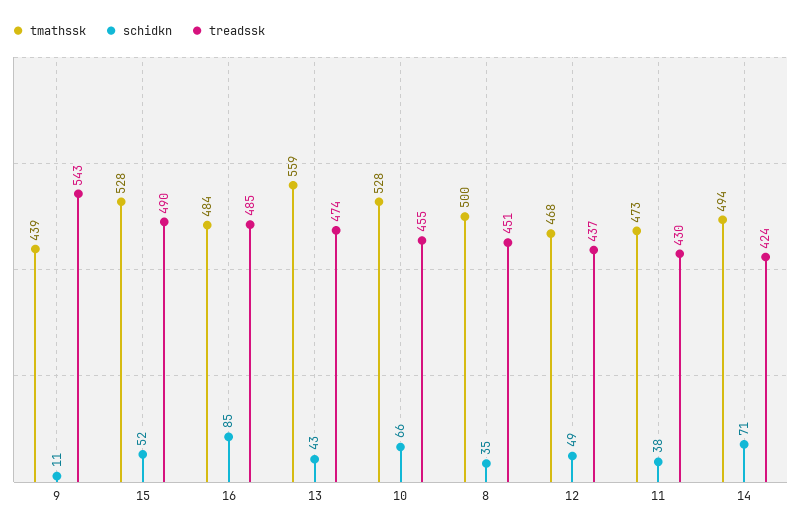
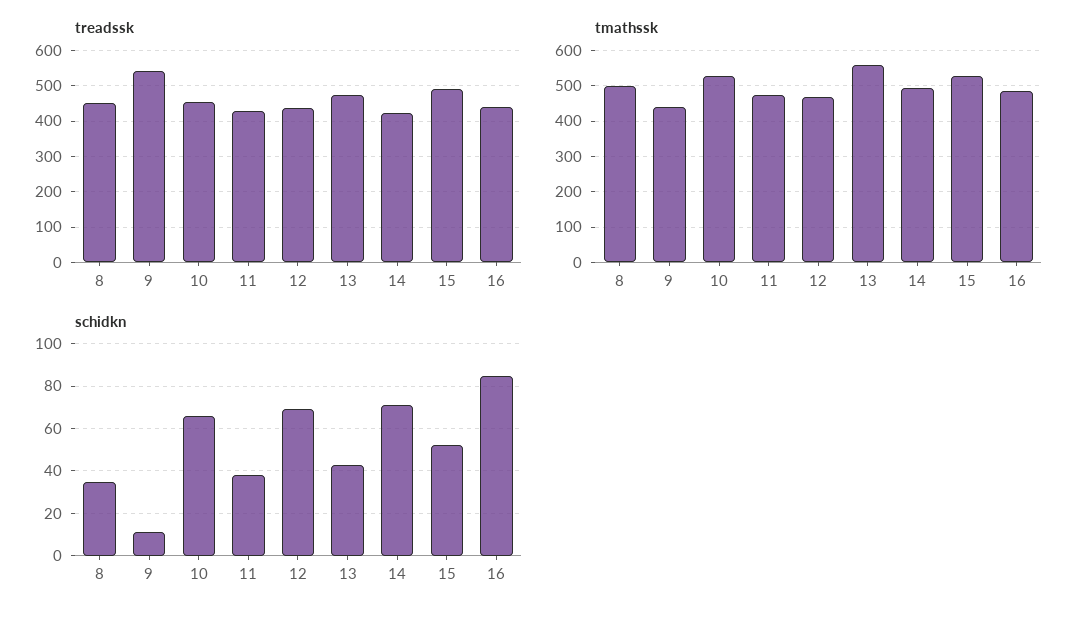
treadssk, 16: 485 -> 440
schidkn, 12: 49 -> 70

